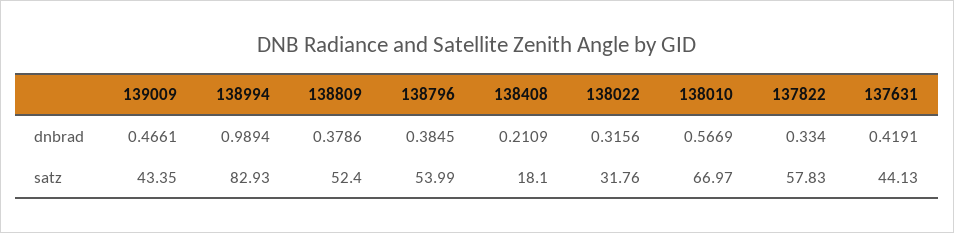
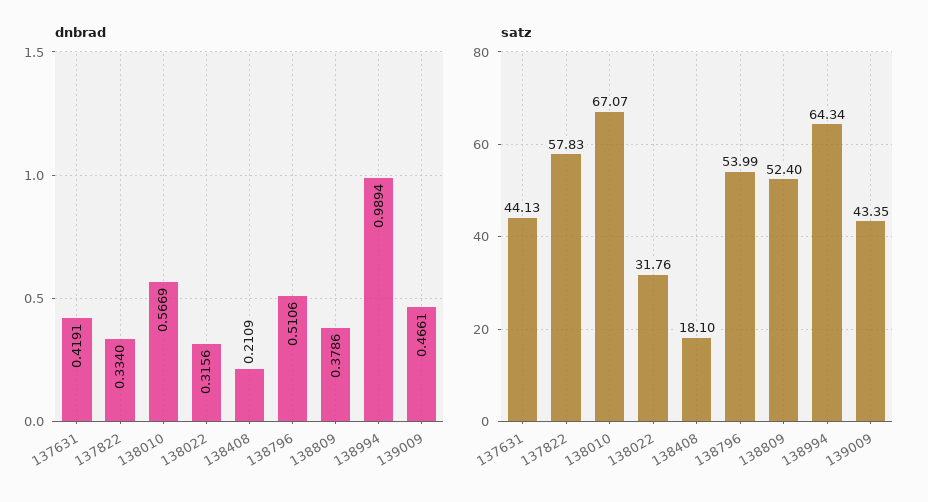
dnbrad, 138796: 0.3845 -> 0.5106
satz, 138994: 82.93 -> 64.34
satz, 138010: 66.97 -> 67.07

